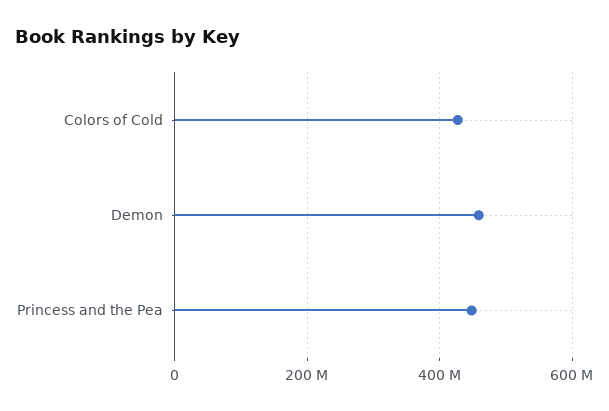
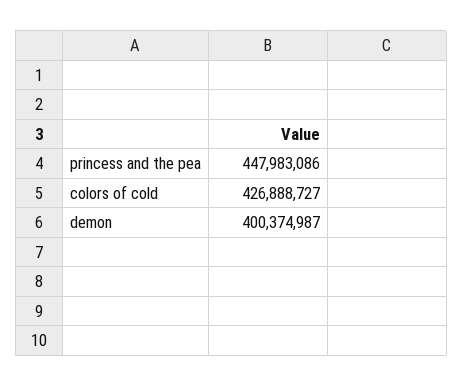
Demon: 460000000 -> 400374987

